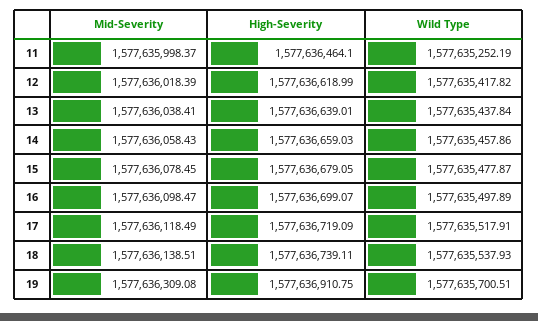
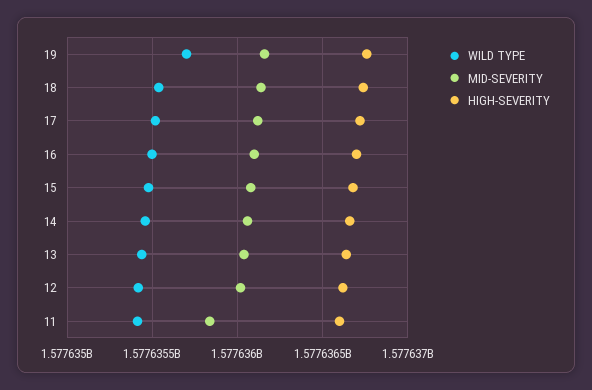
Mid-Severity, 11: 1577635998.37 -> 1577635850
High-Severity, 11: 1577636464.1 -> 1577636600
Wild Type, 11: 1577635252.19 -> 1577635400
Mid-Severity, 19: 1577636309.08 -> 1577636150
High-Severity, 19: 1577636910.75 -> 1577636750

